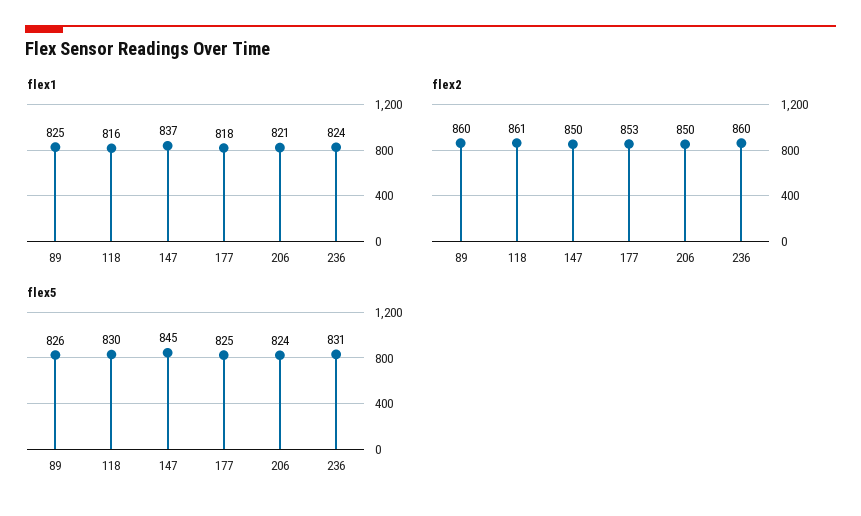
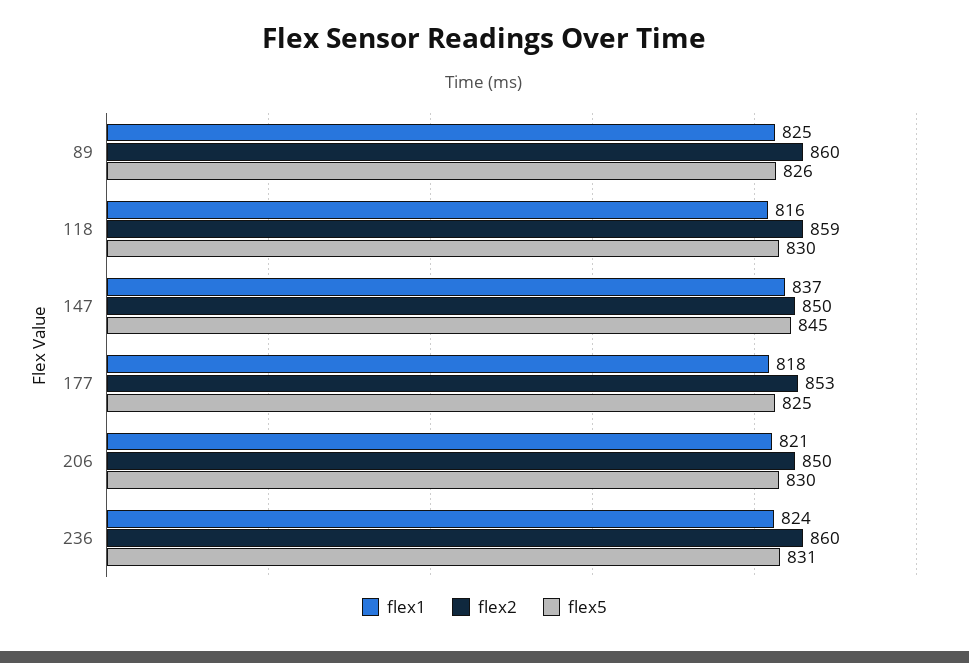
flex2, 118: 861 -> 859
flex5, 206: 824 -> 830

